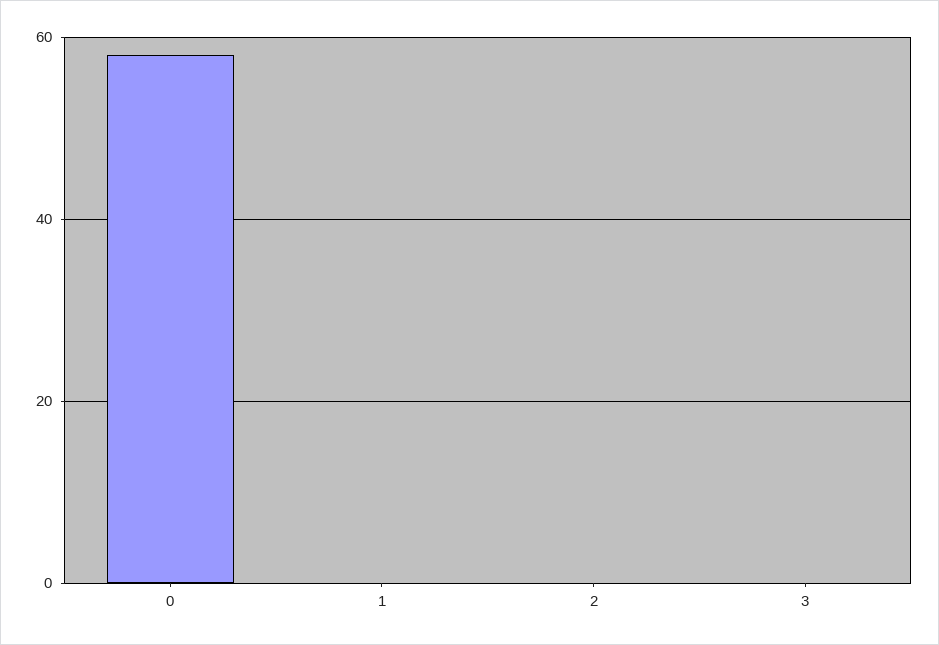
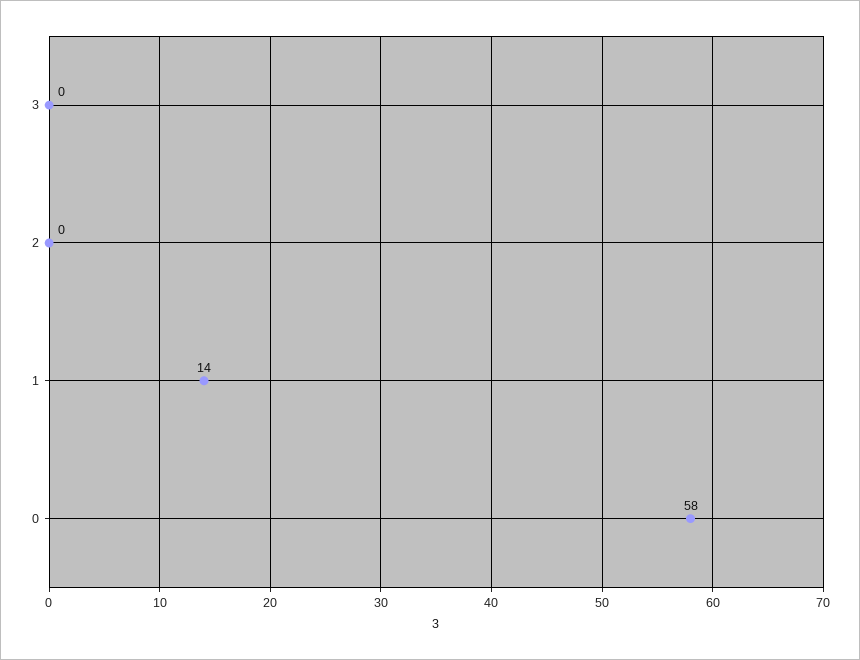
1: 0 -> 14

